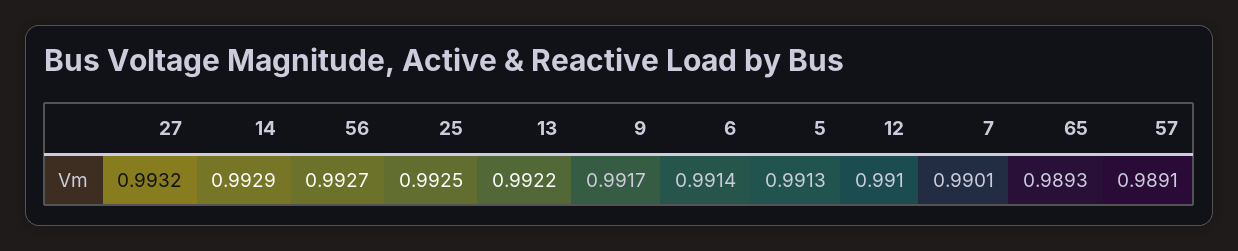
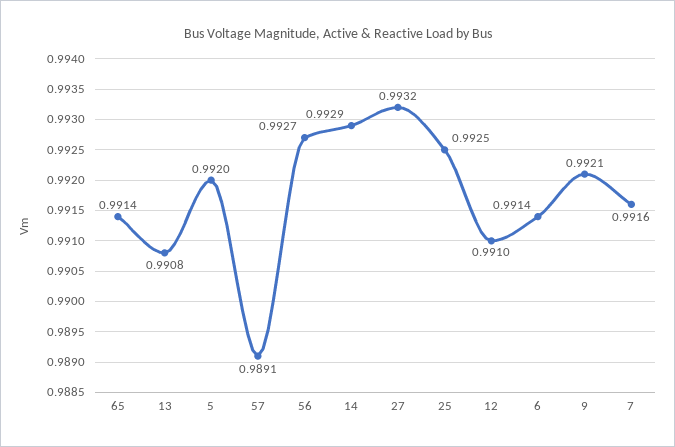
13: 0.9922 -> 0.9908
9: 0.9917 -> 0.9921
5: 0.9913 -> 0.992
7: 0.9901 -> 0.9916
65: 0.9893 -> 0.9914

